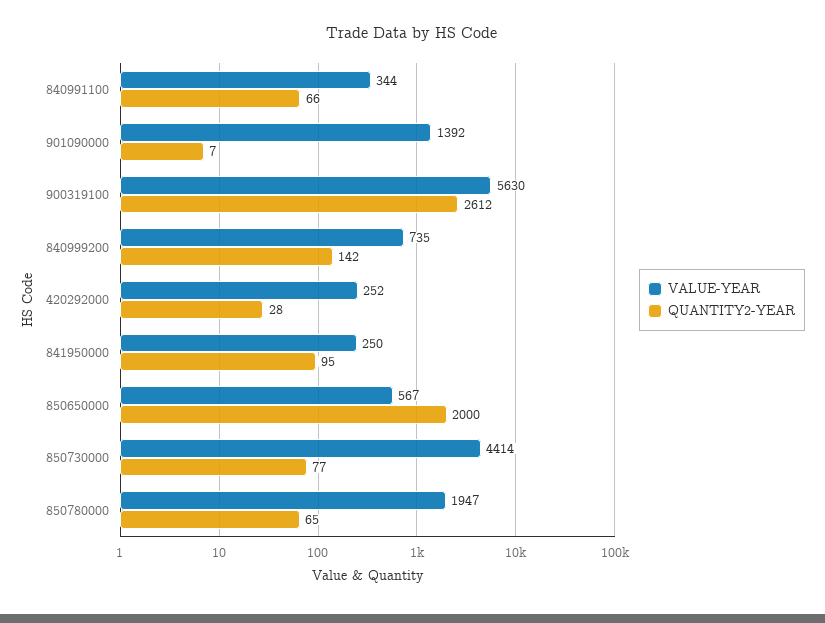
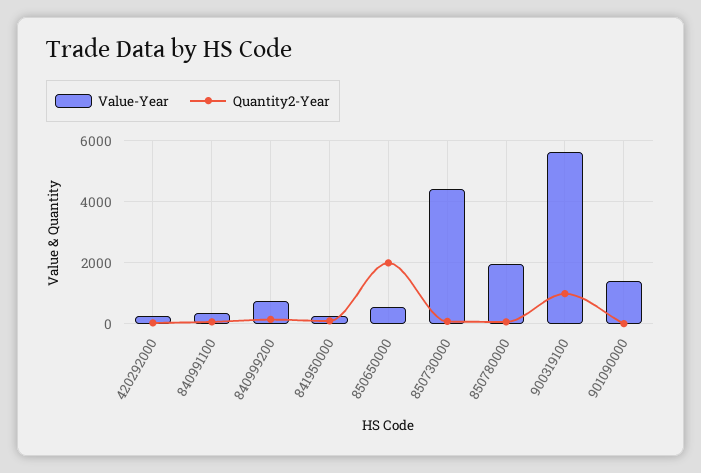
QUANTITY2-YEAR, 900319100: 2612 -> 1000

